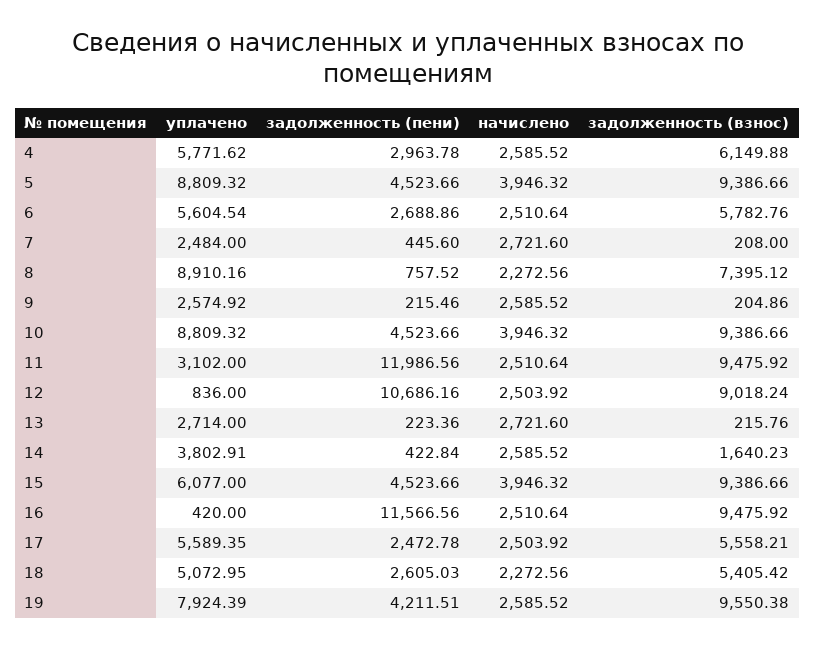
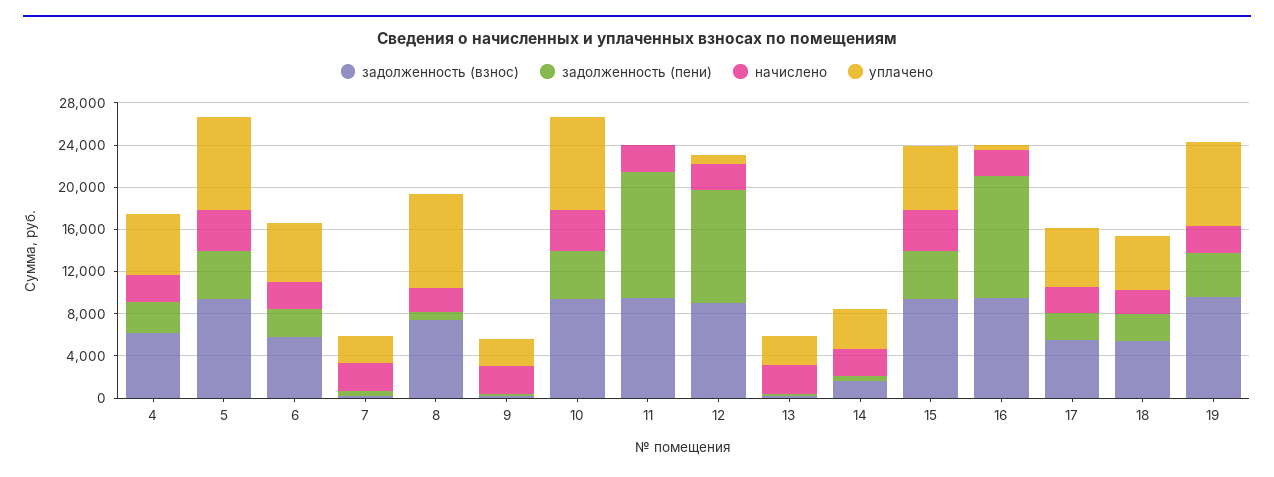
уплачено, 11: 3102 -> 0

